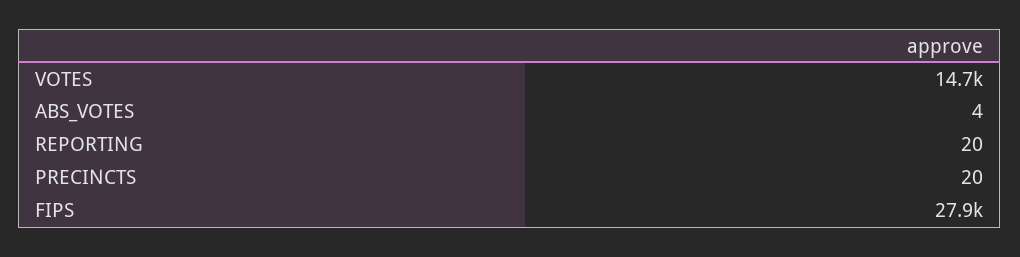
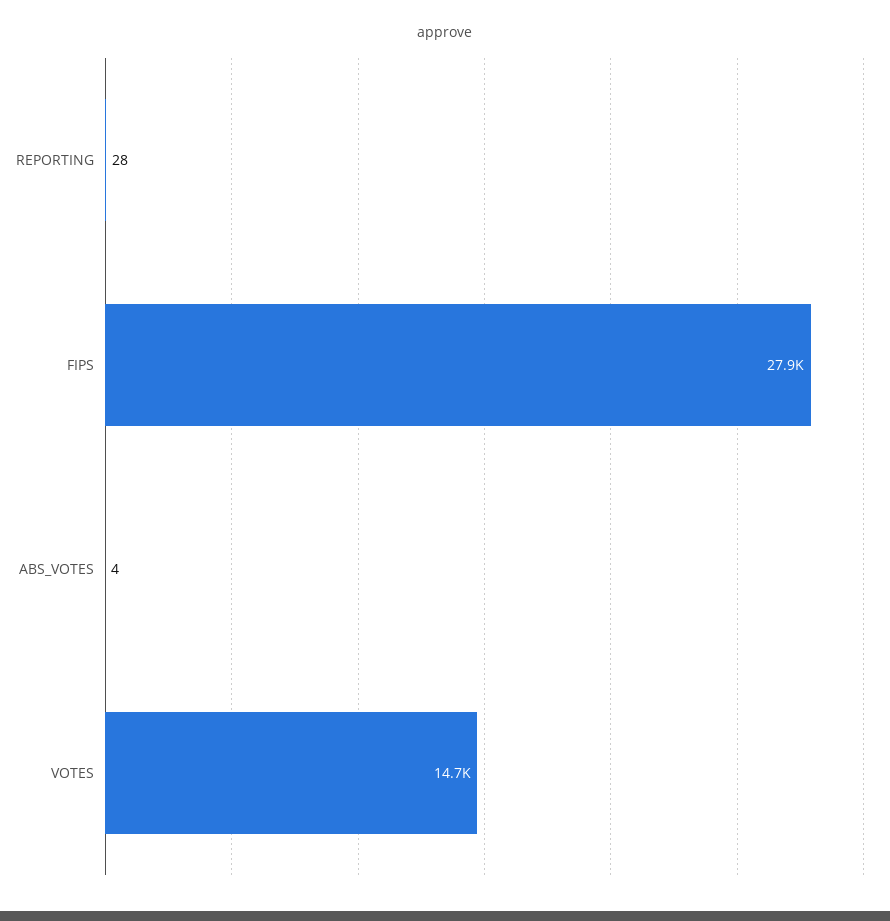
REPORTING: 20 -> 28
PRECINCTS: 20 -> none

